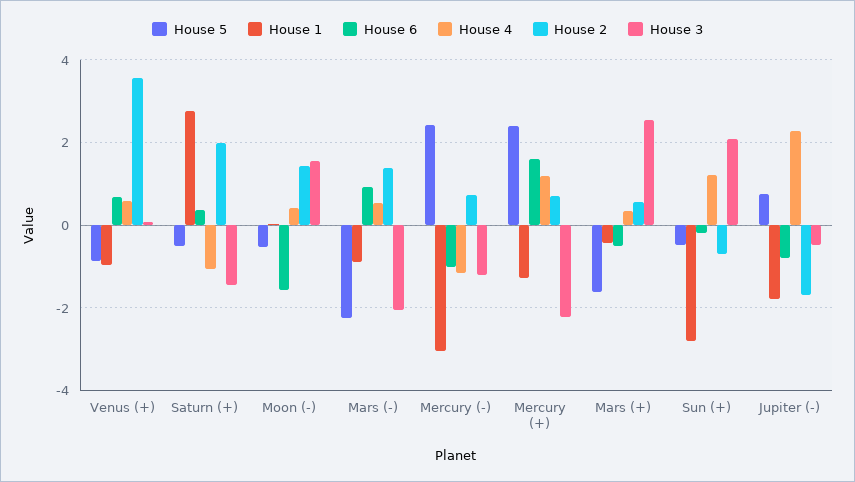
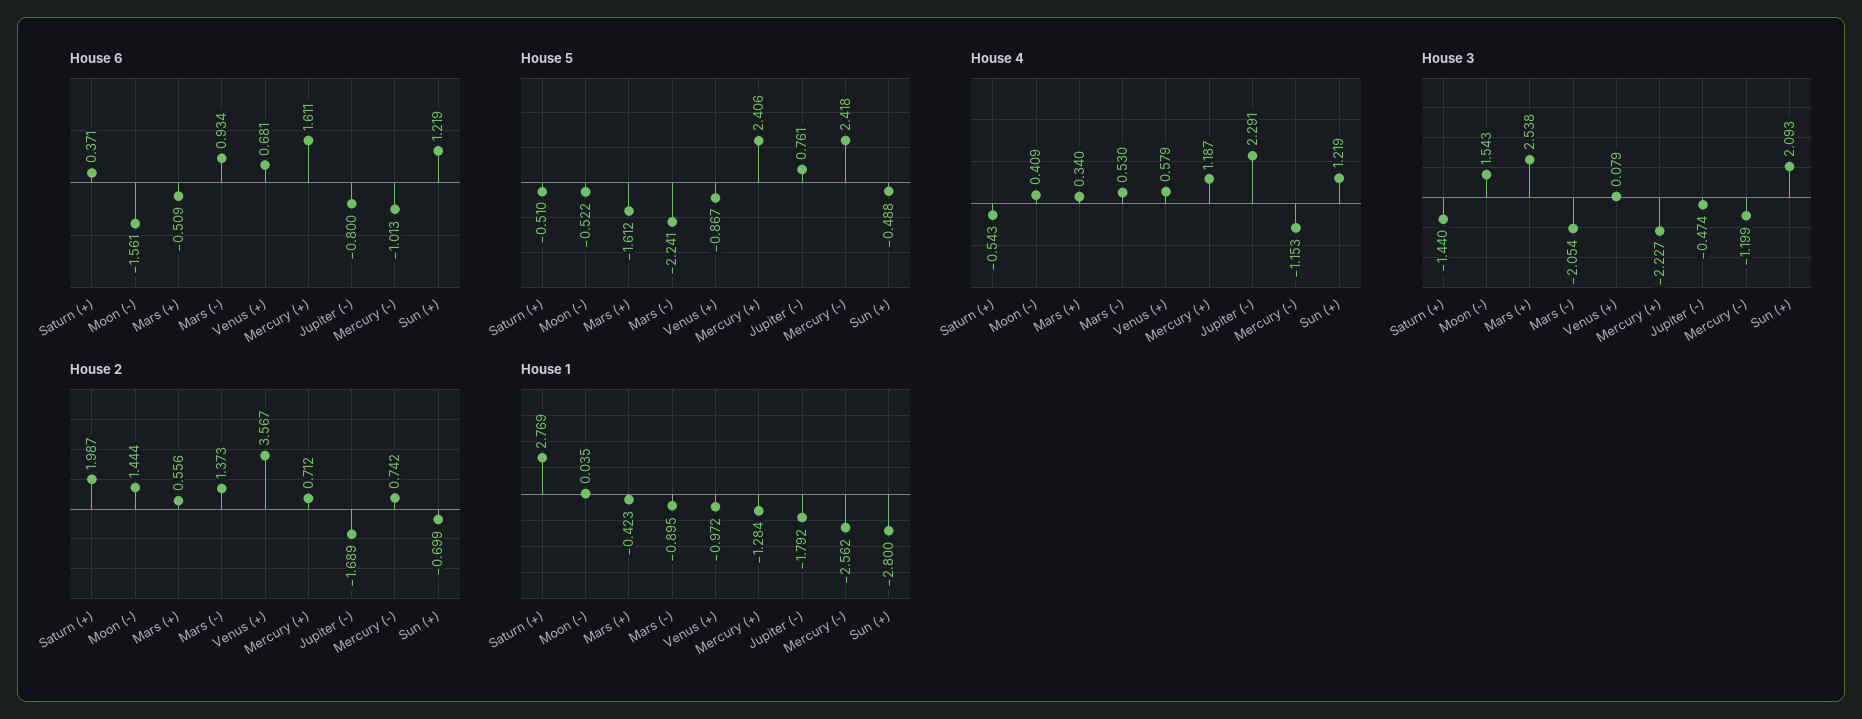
House 4, Saturn (+): -1 -> -0.543
House 1, Mercury (-): -3 -> -2.562
House 6, Sun (+): -0.2 -> 1.219

